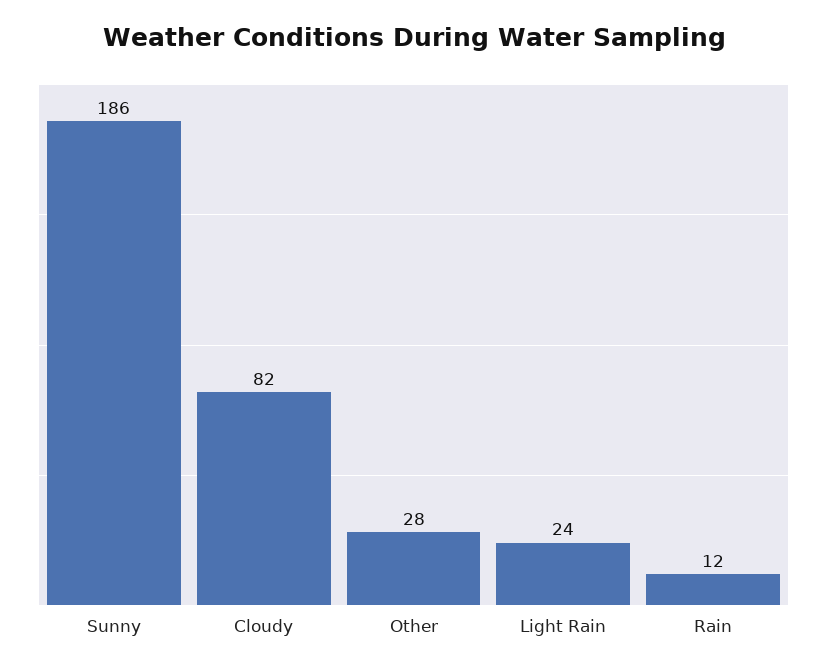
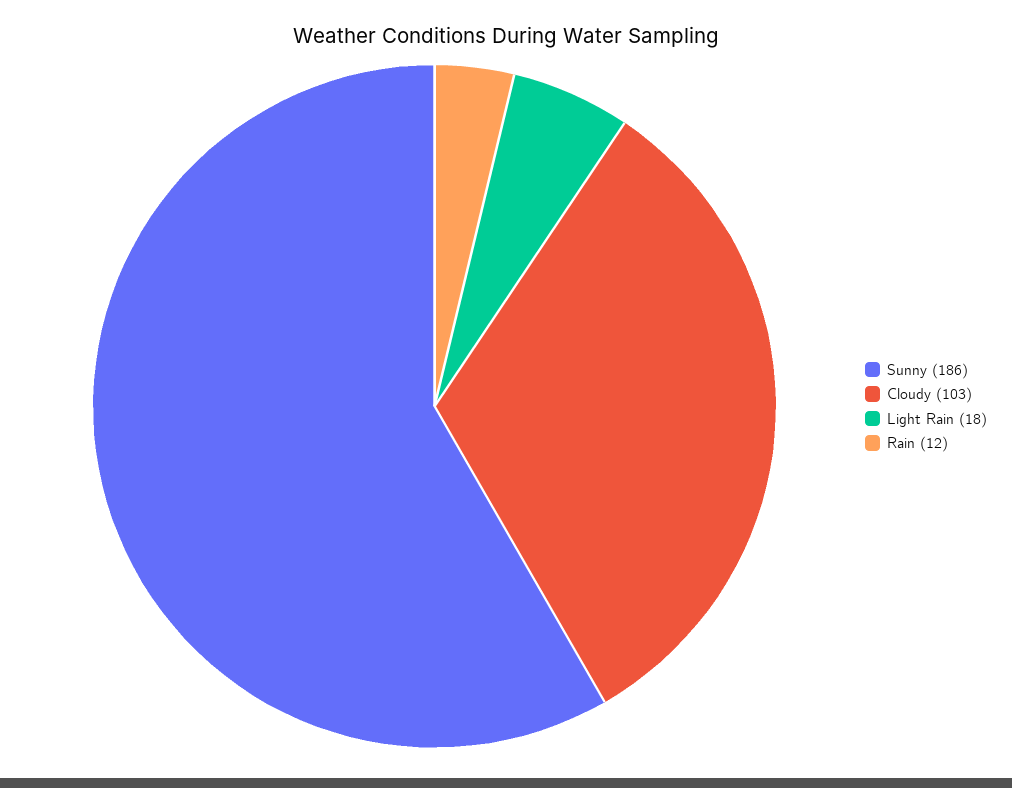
Cloudy: 82 -> 103
Other: 28 -> none
Light Rain: 24 -> 18

